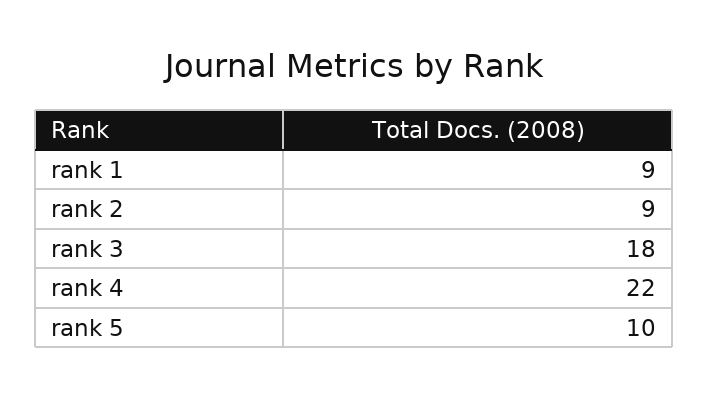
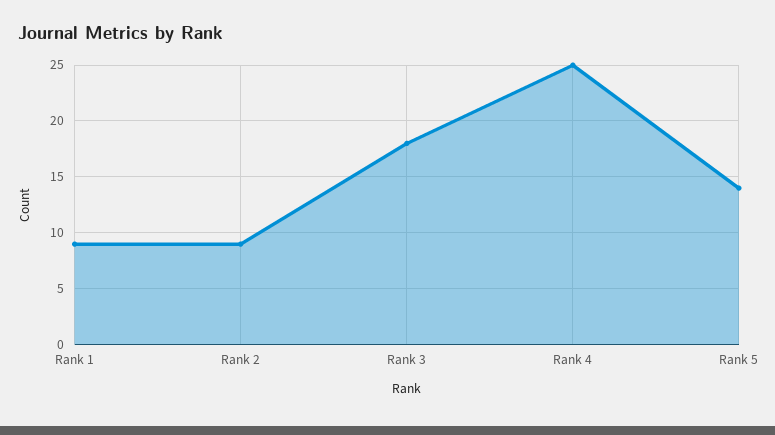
rank 4: 22 -> 25
rank 5: 10 -> 14

